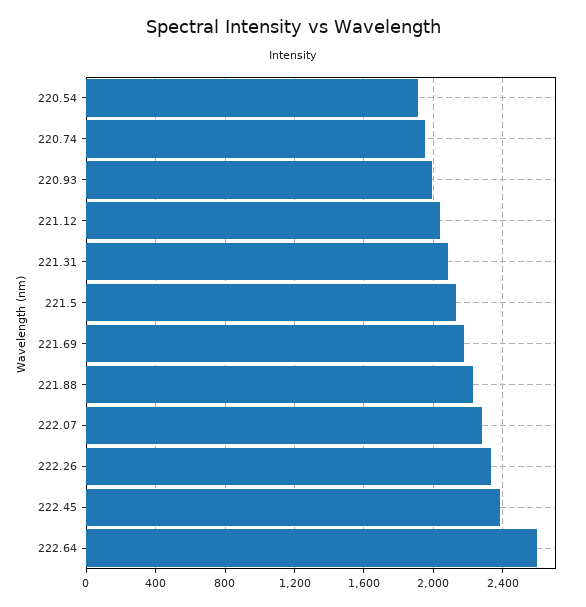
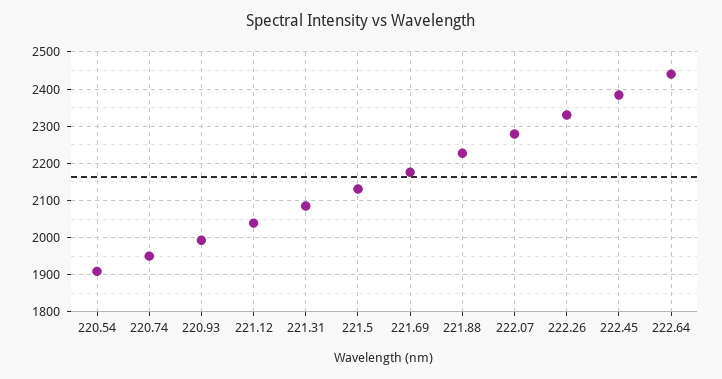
222.64: 2600 -> 2440

